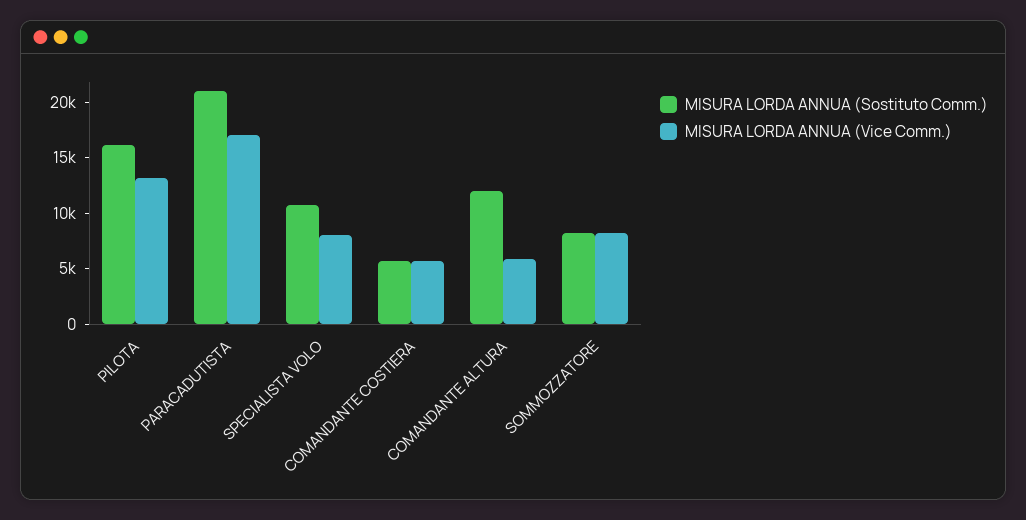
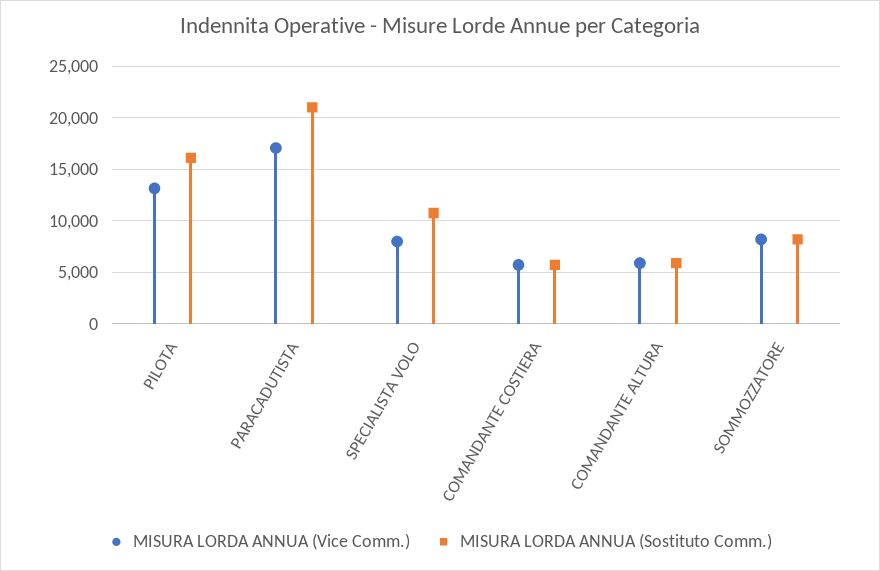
MISURA LORDA ANNUA (Sostituto Comm.), COMANDANTE ALTURA: 12000 -> 6000

